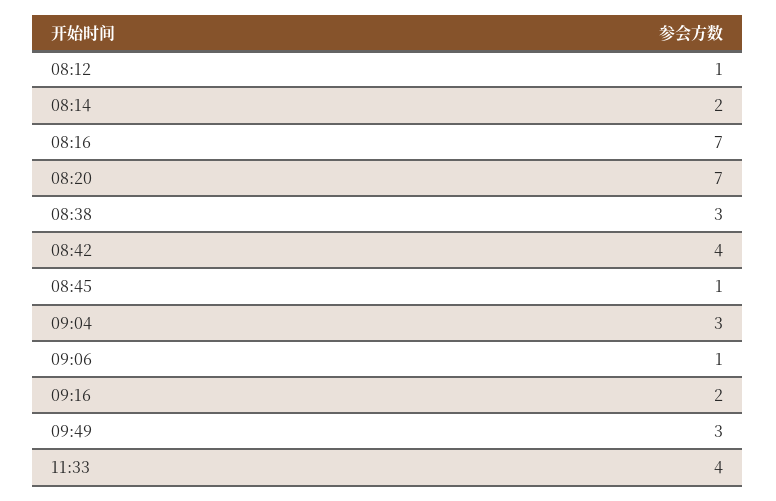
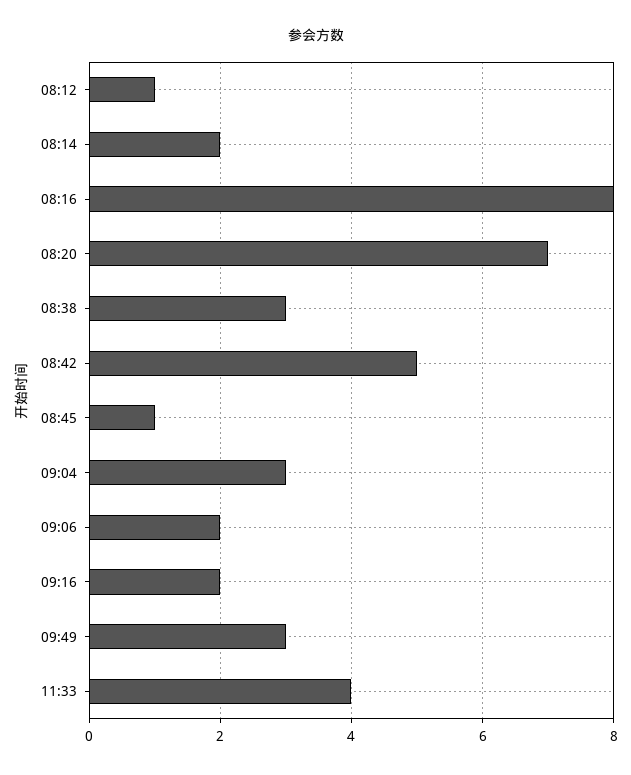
08:16: 7 -> 8
08:42: 4 -> 5
09:06: 1 -> 2

